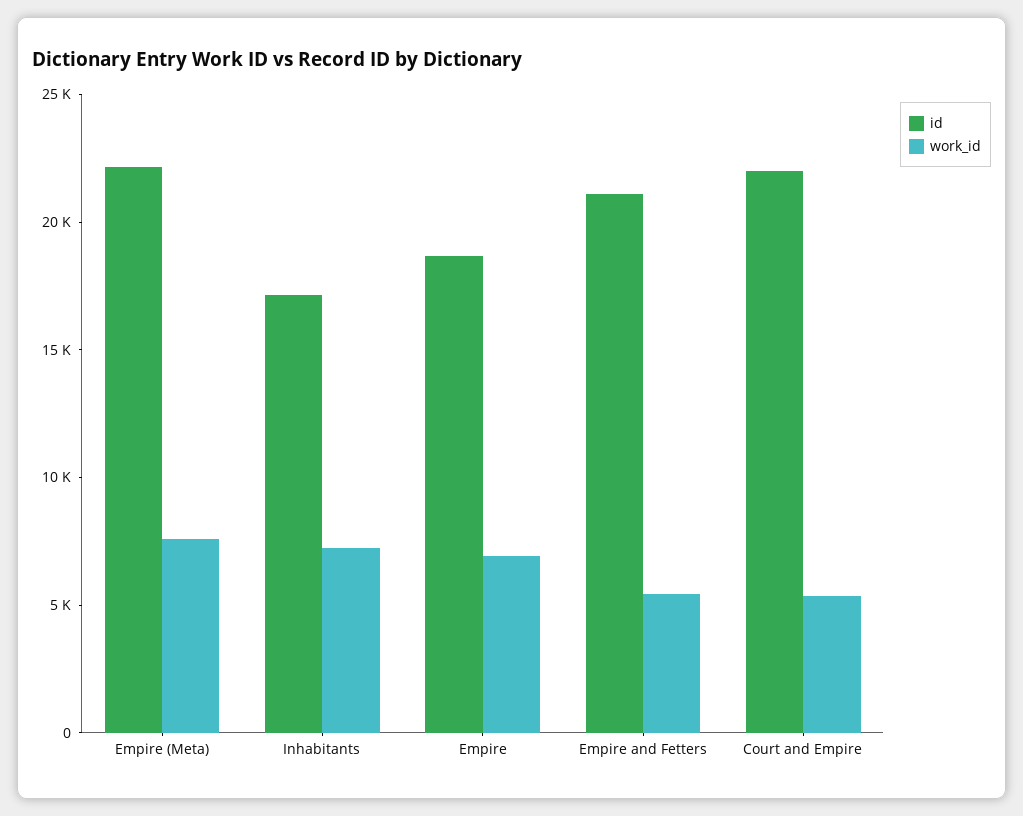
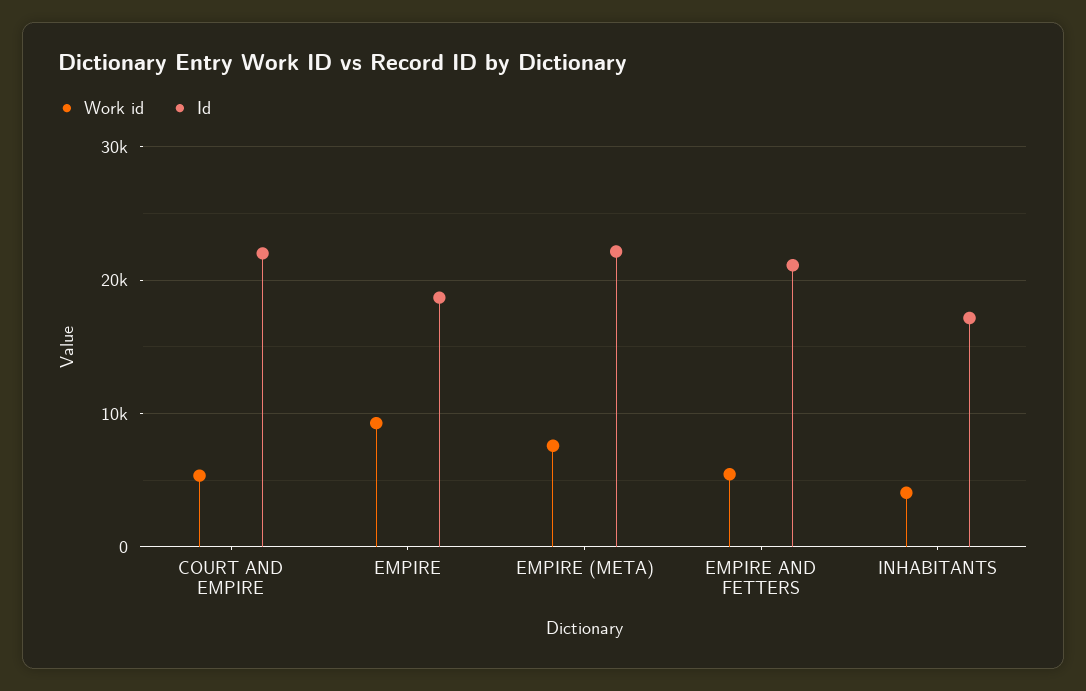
work_id, Inhabitants: 7000 -> 4000
work_id, Empire: 7000 -> 9000

